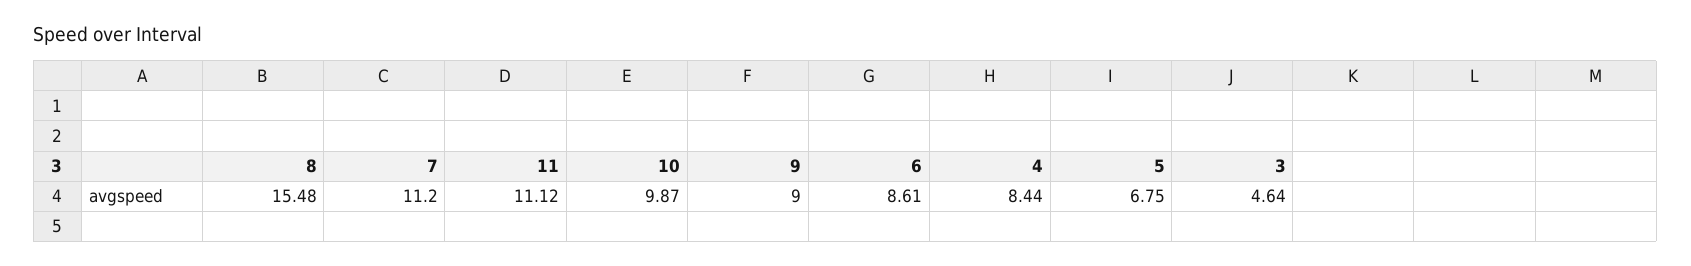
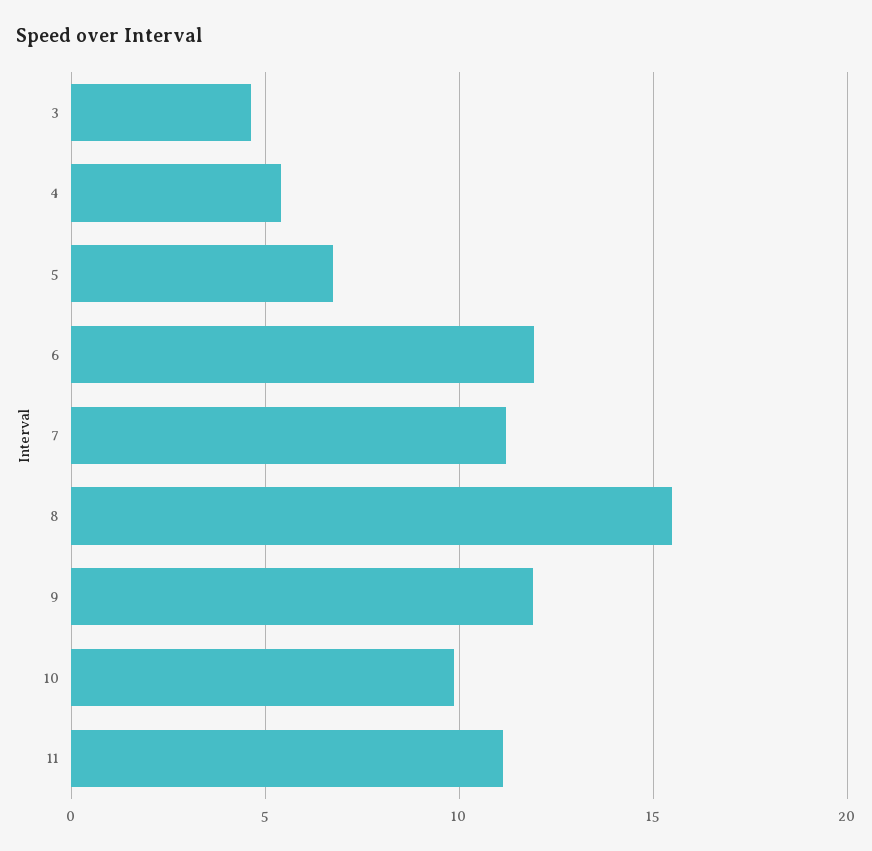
9: 9 -> 12
6: 8.61 -> 12
4: 8.44 -> 5.5

